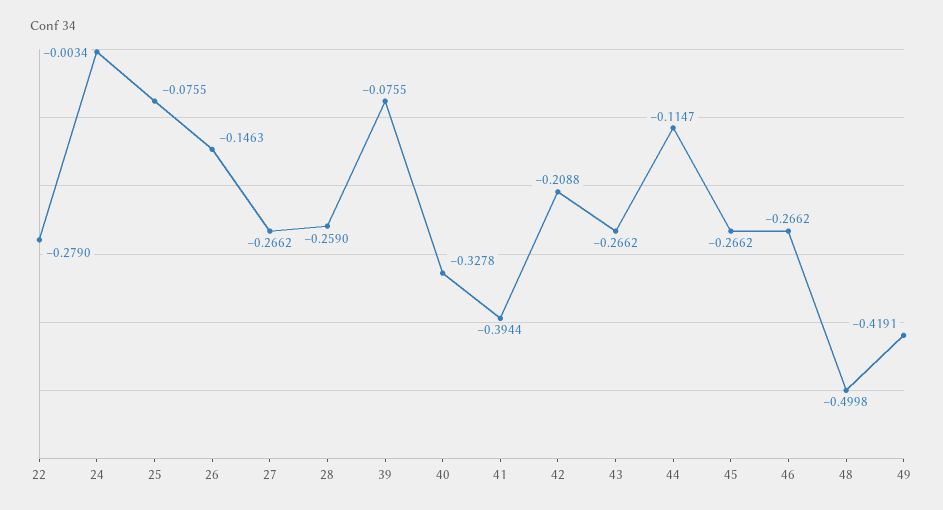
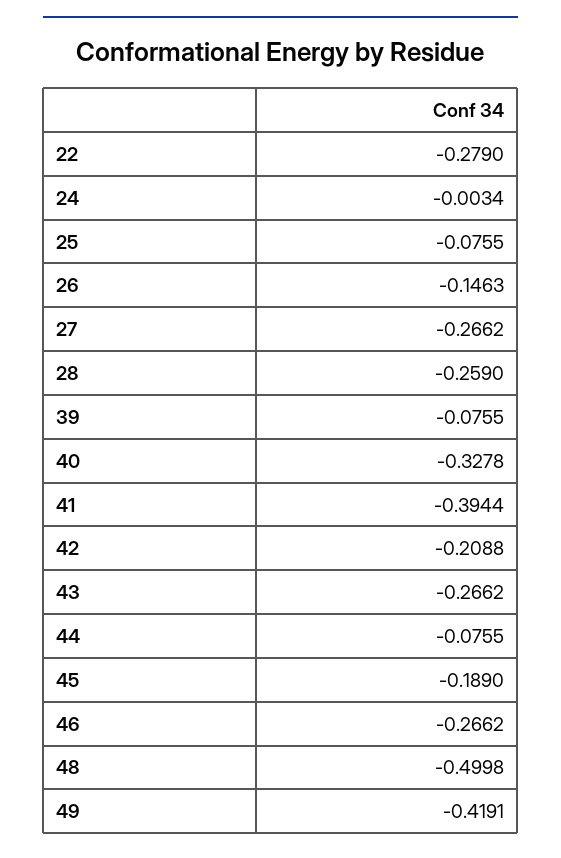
44: -0.1147 -> -0.0755
45: -0.2662 -> -0.189

